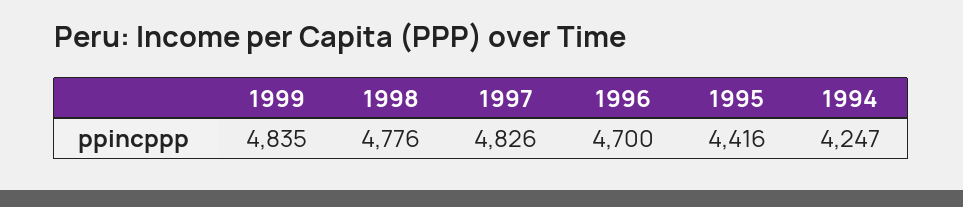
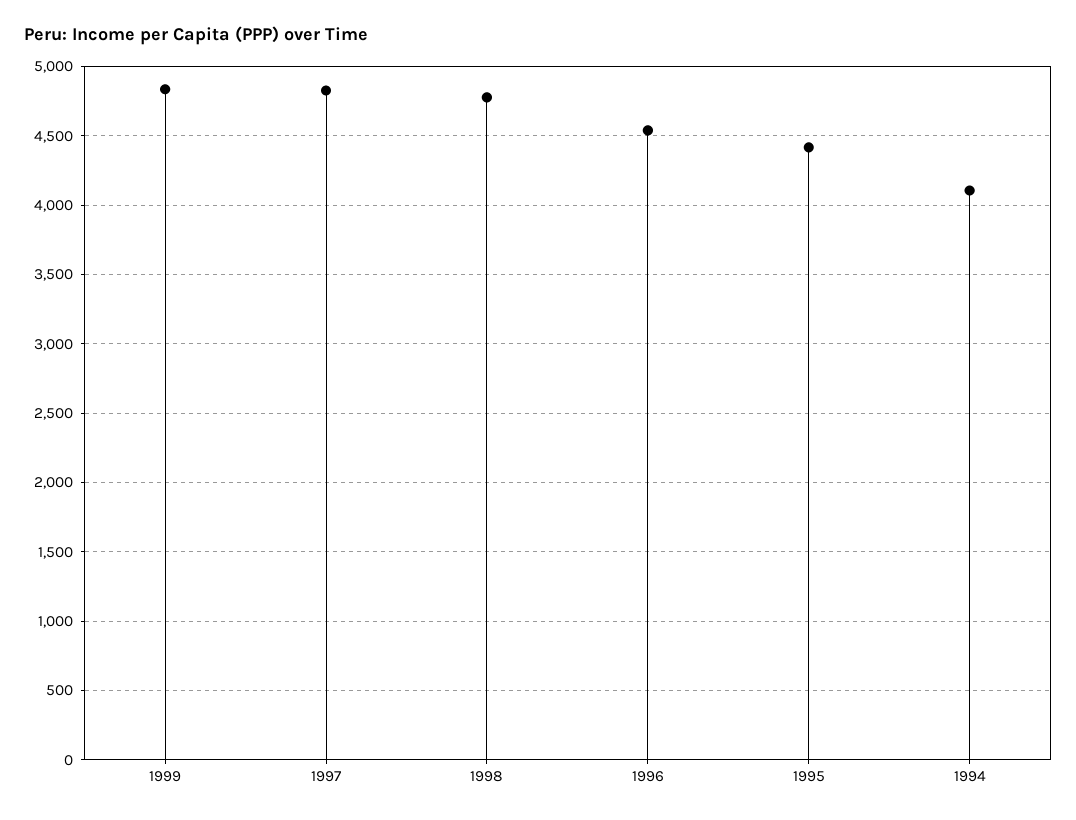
1996: 4700 -> 4550
1994: 4247 -> 4100

